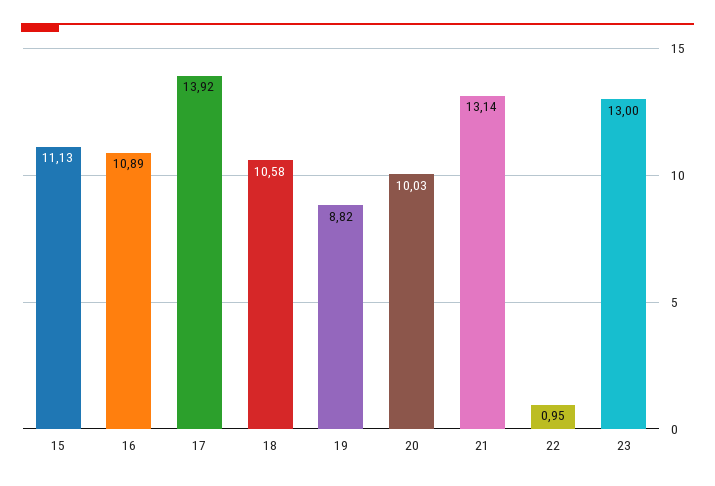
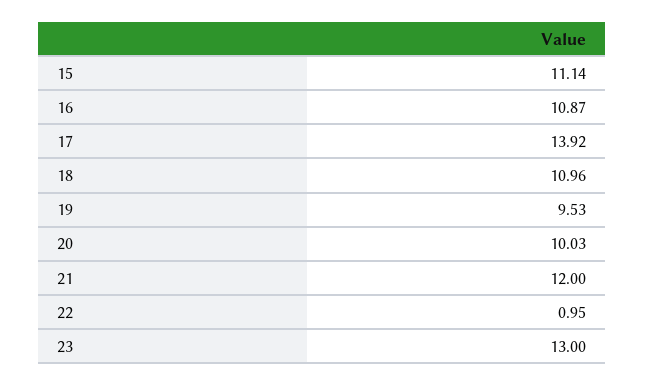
15: 11.13 -> 11.14
16: 10.89 -> 10.87
18: 10.58 -> 10.96
19: 8.82 -> 9.53
21: 13.14 -> 12

